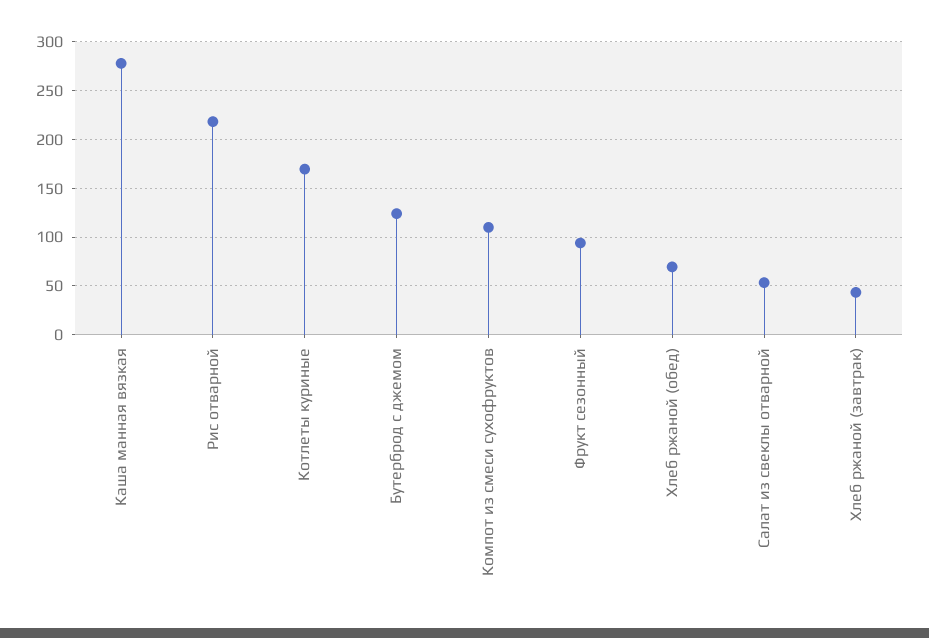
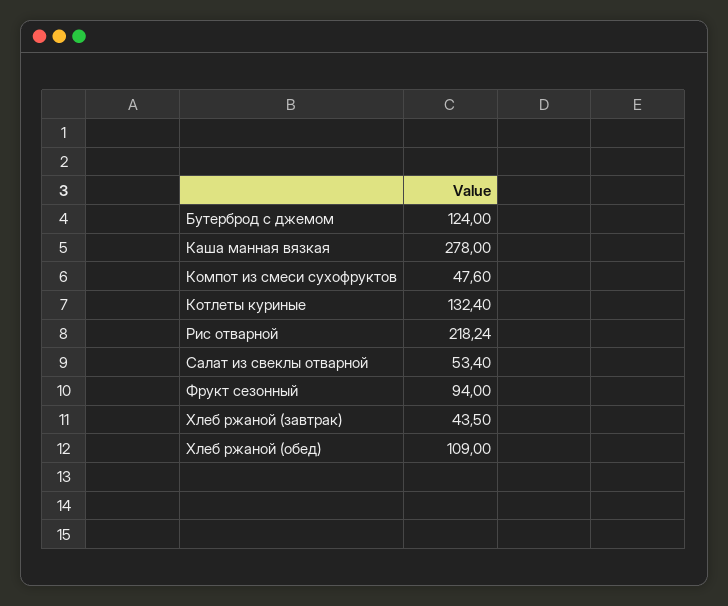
Котлеты куриные: 170 -> 132.4
Компот из смеси сухофруктов: 110 -> 47.6
Хлеб ржаной (обед): 70 -> 109

